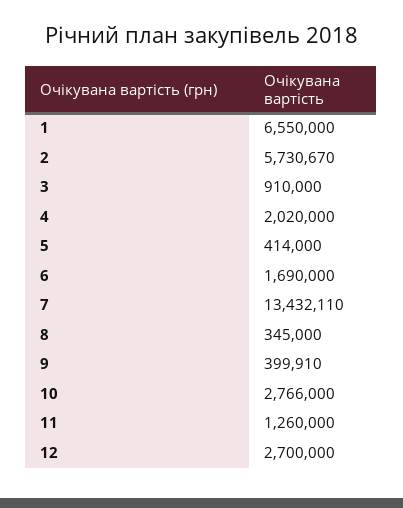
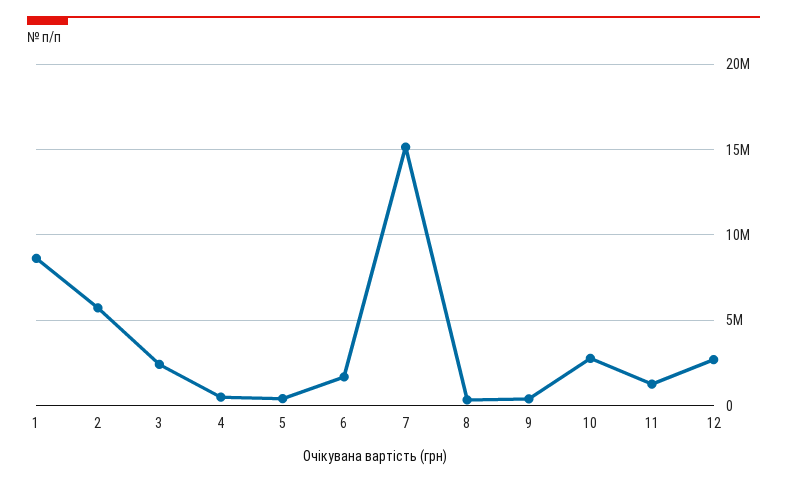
1: 6550000 -> 8500000
3: 910000 -> 2500000
4: 2020000 -> 500000
7: 13432110 -> 15000000

